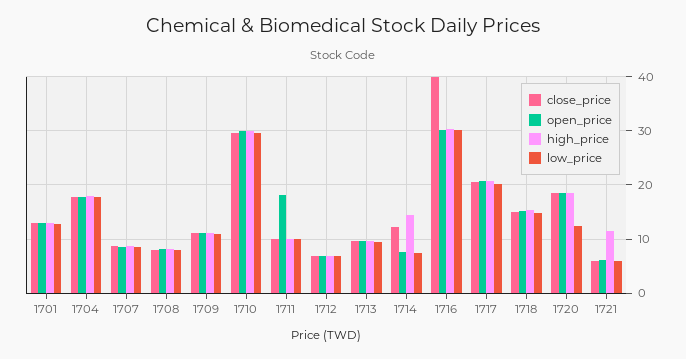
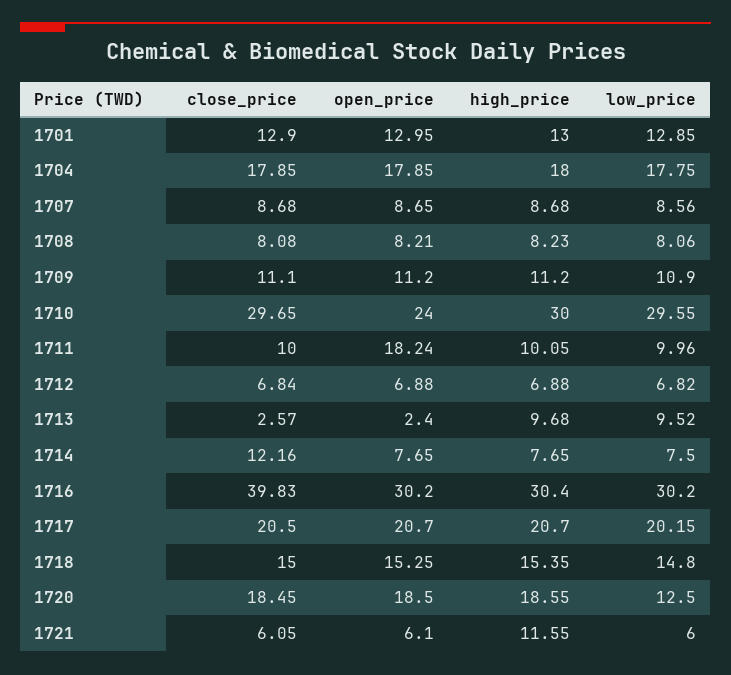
open_price, 1710: 30 -> 24
close_price, 1713: 10 -> 2.57
open_price, 1713: 10 -> 2.4
high_price, 1714: 14 -> 7.65

